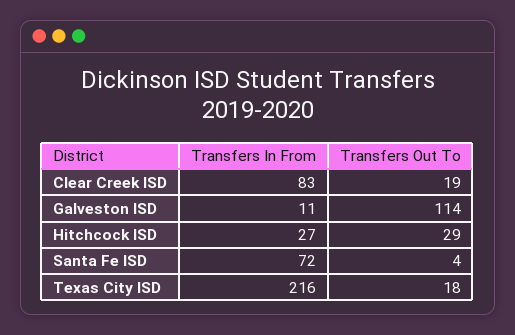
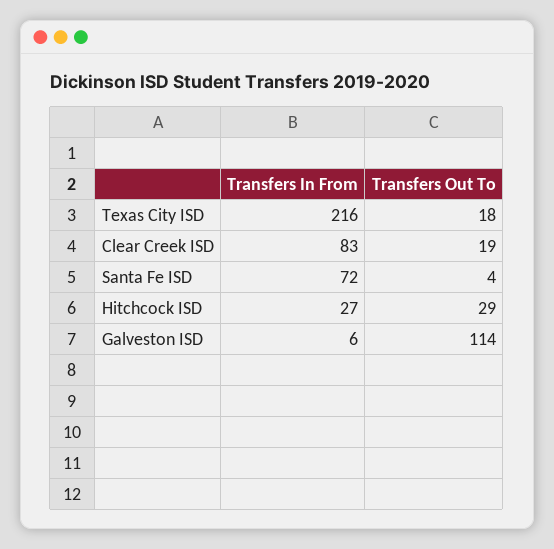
Transfers In From, Galveston ISD: 11 -> 6

